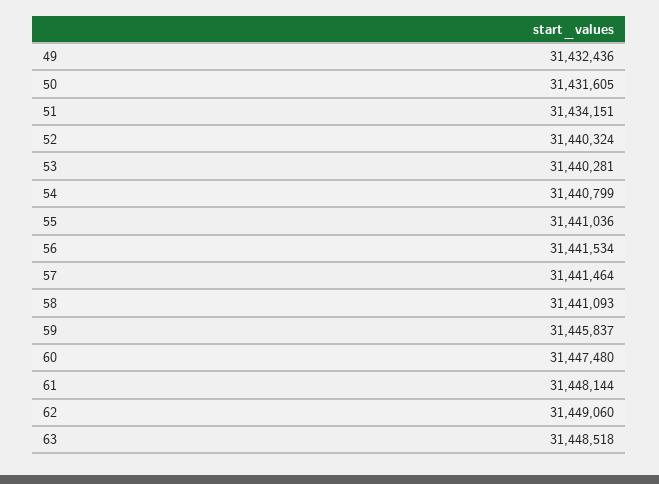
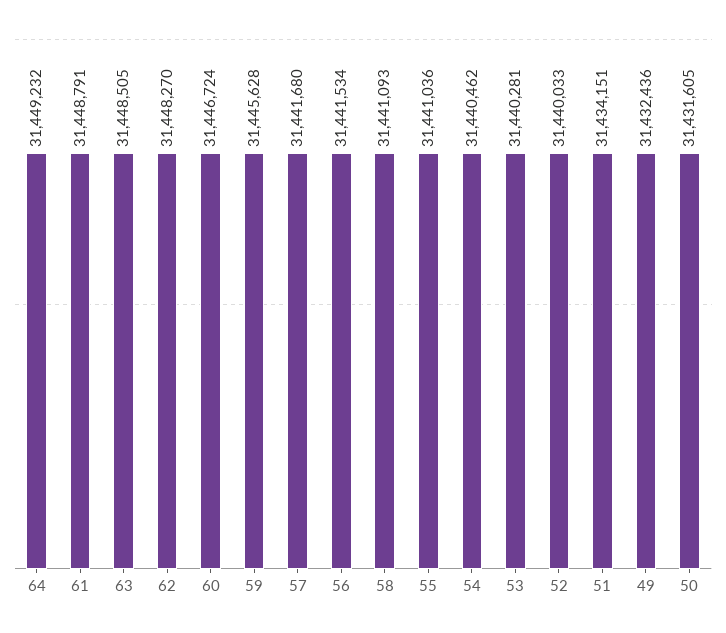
52: 31440324 -> 31440033
54: 31440799 -> 31440462
57: 31441464 -> 31441680
59: 31445837 -> 31445628
60: 31447480 -> 31446724
61: 31448144 -> 31448791
62: 31449060 -> 31448270
63: 31448518 -> 31448505
64: none -> 31449232

